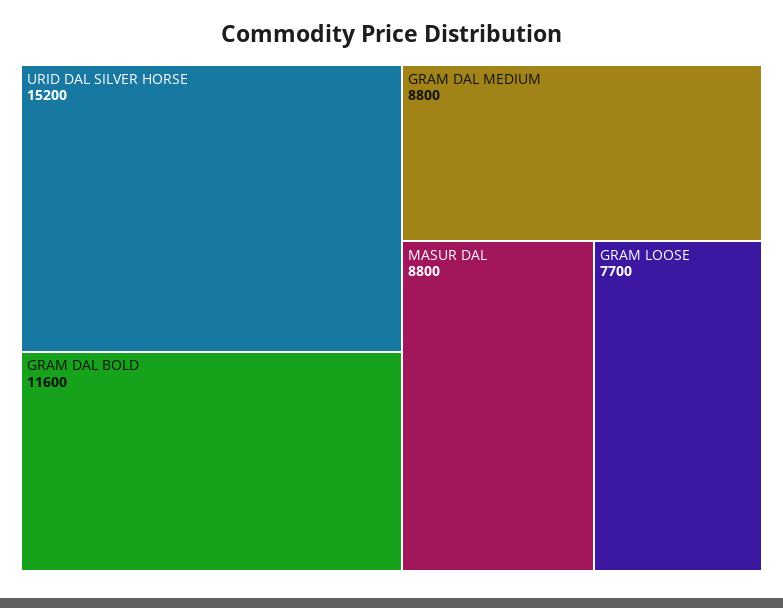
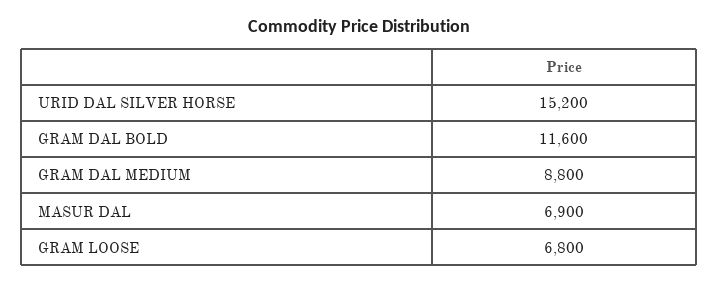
MASUR DAL: 8800 -> 6900
GRAM LOOSE: 7700 -> 6800

